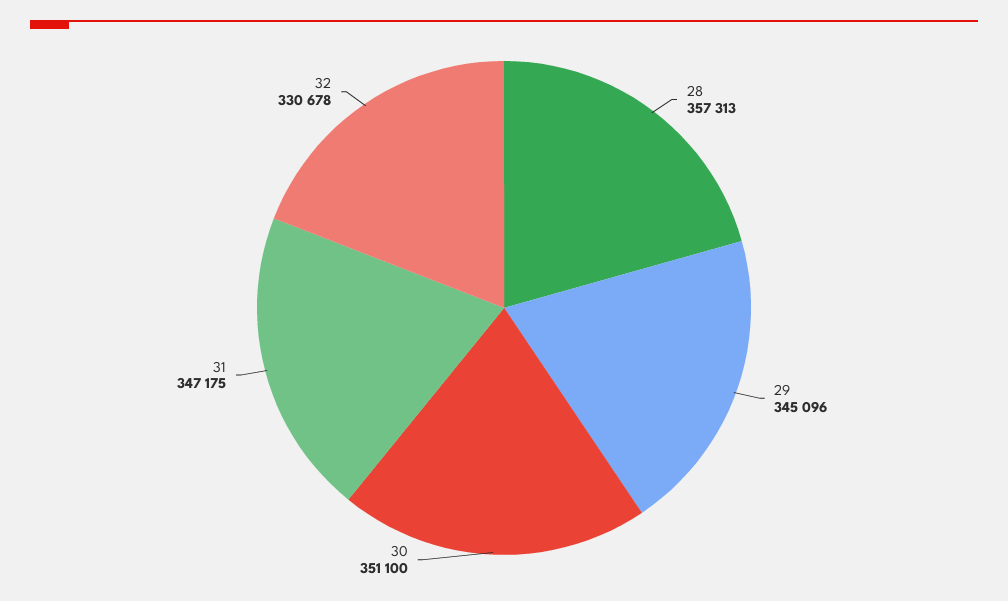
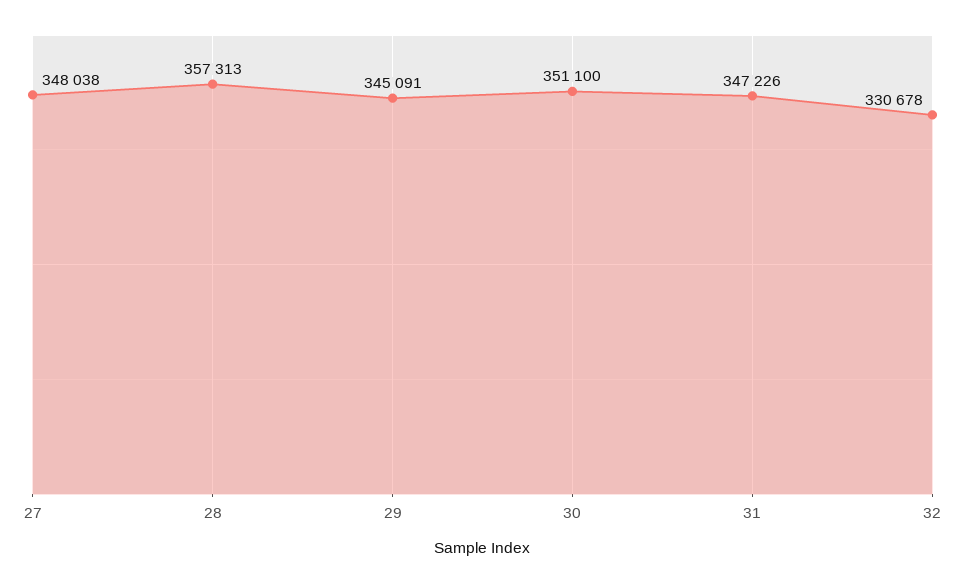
29: 345096 -> 345091
31: 347175 -> 347226
27: none -> 348038

